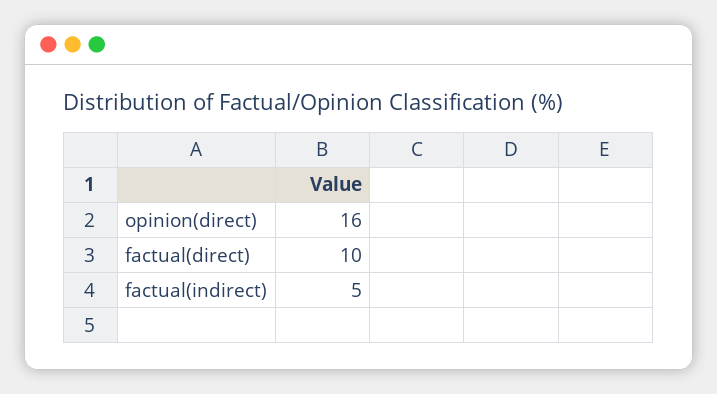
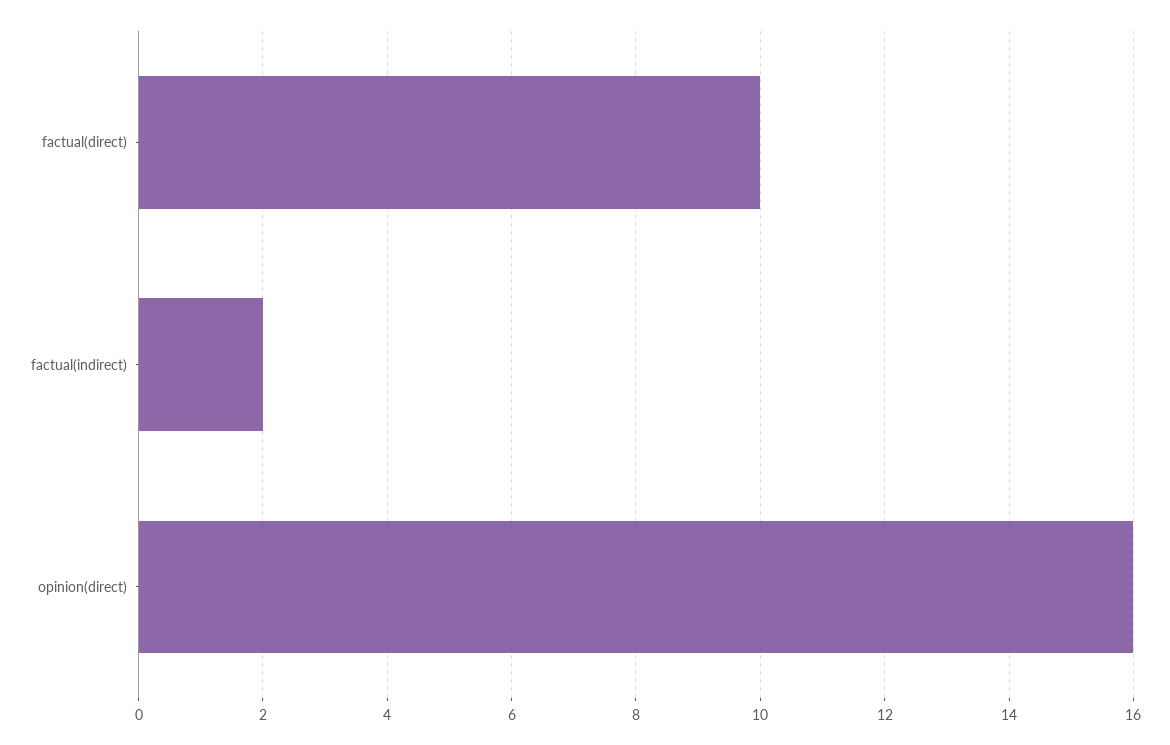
factual(indirect): 5 -> 2

